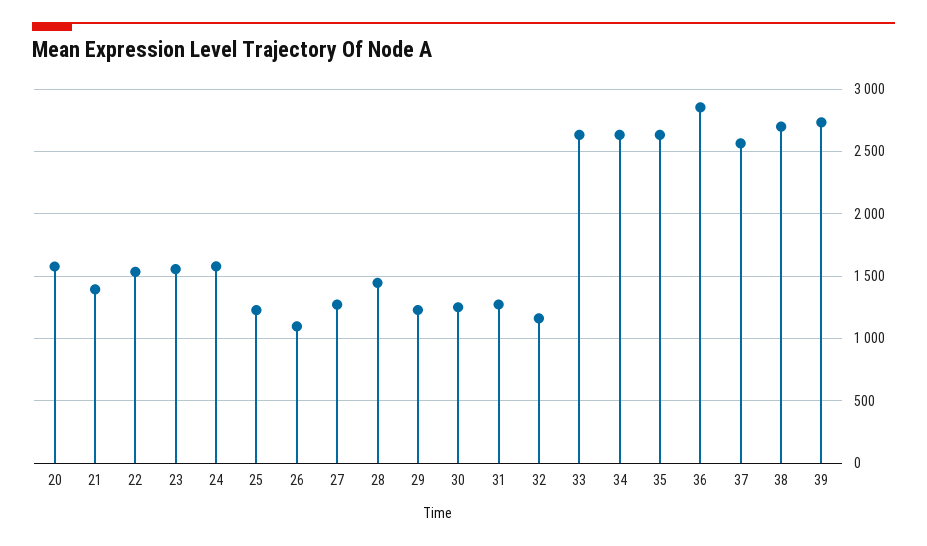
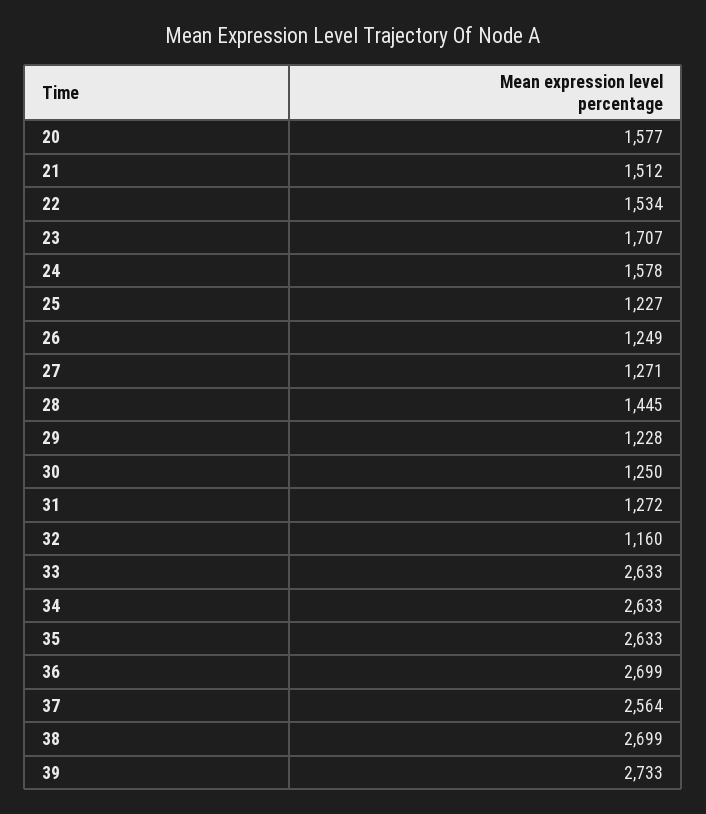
21: 1400 -> 1512
23: 1550 -> 1707
26: 1100 -> 1249
36: 2850 -> 2699

